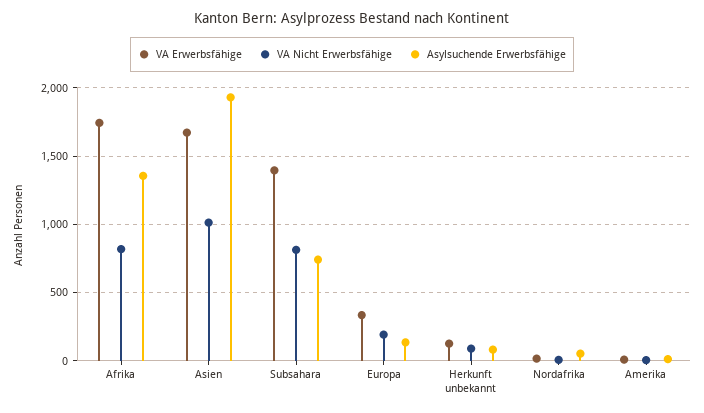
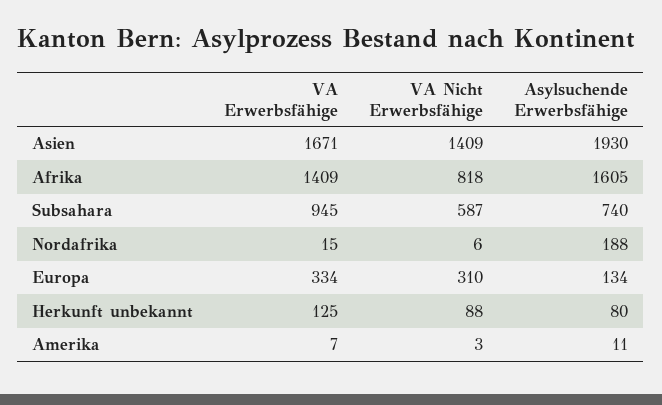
VA Erwerbsfähige, Afrika: 1750 -> 1409
Asylsuchende Erwerbsfähige, Afrika: 1350 -> 1605
VA Nicht Erwerbsfähige, Asien: 1000 -> 1409
VA Erwerbsfähige, Subsahara: 1400 -> 945
VA Nicht Erwerbsfähige, Subsahara: 800 -> 587
VA Nicht Erwerbsfähige, Europa: 200 -> 310
Asylsuchende Erwerbsfähige, Nordafrika: 50 -> 188

